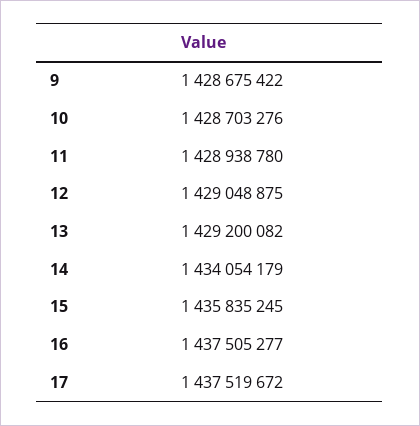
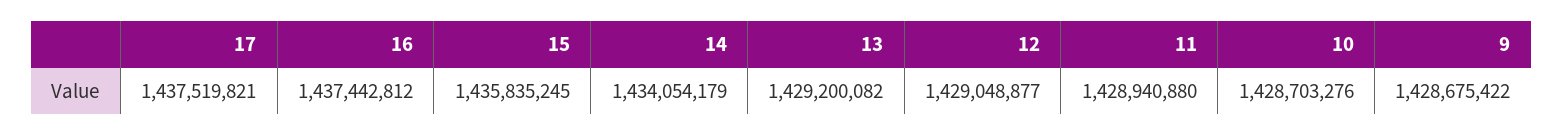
11: 1428938780 -> 1428940880
12: 1429048875 -> 1429048877
16: 1437505277 -> 1437442812
17: 1437519672 -> 1437519821

